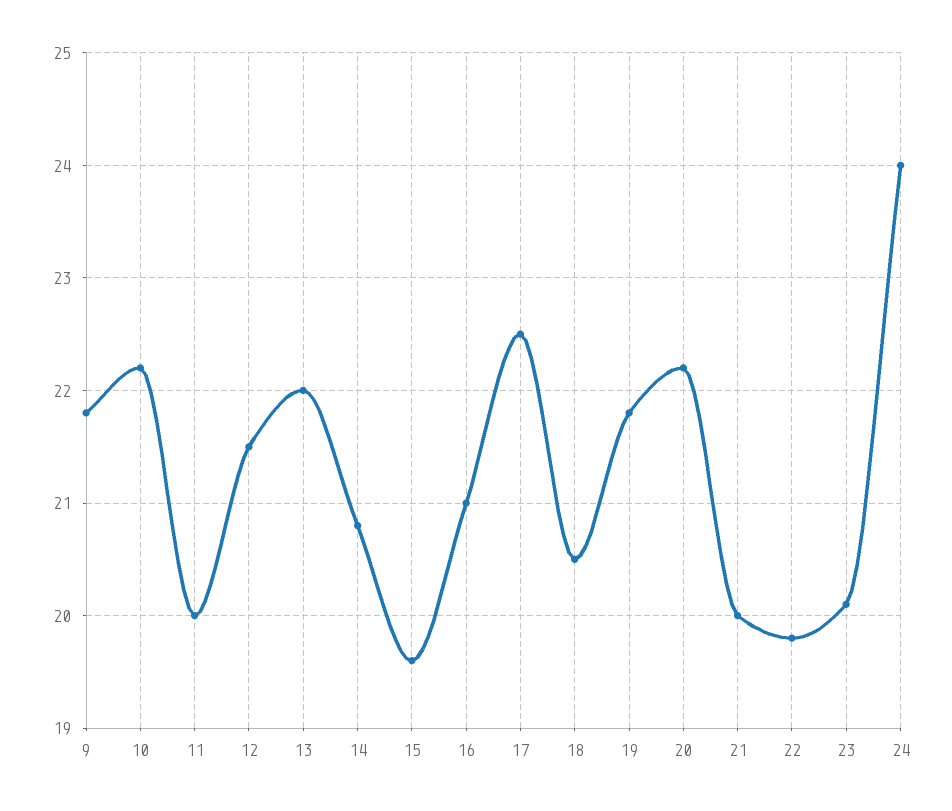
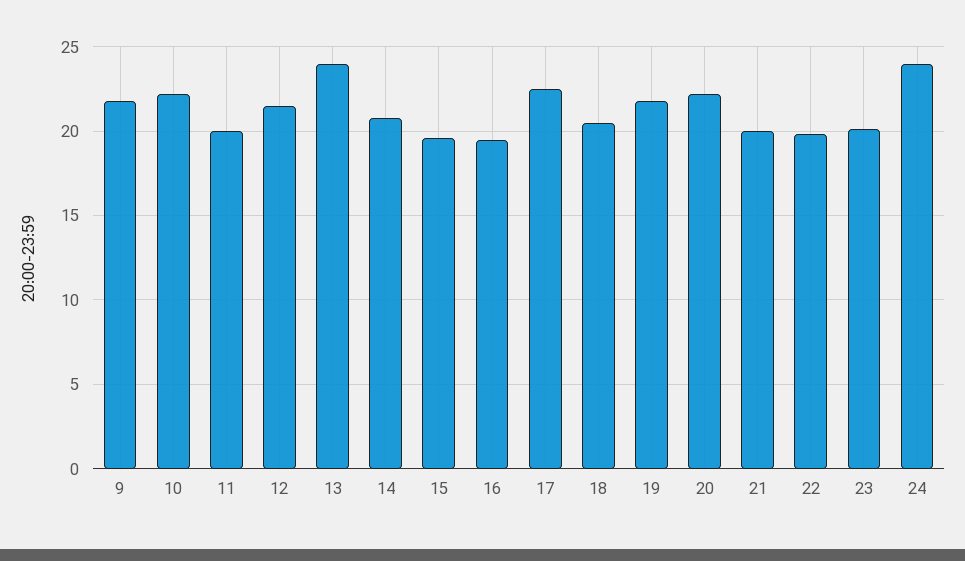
13: 22 -> 24
16: 21 -> 19.5

